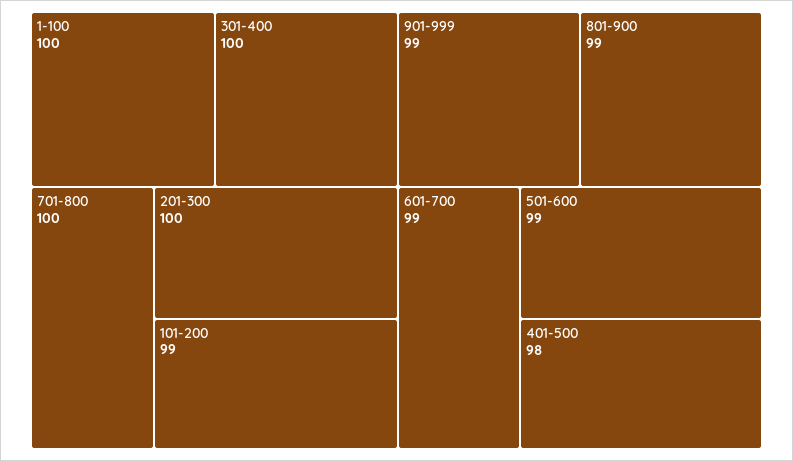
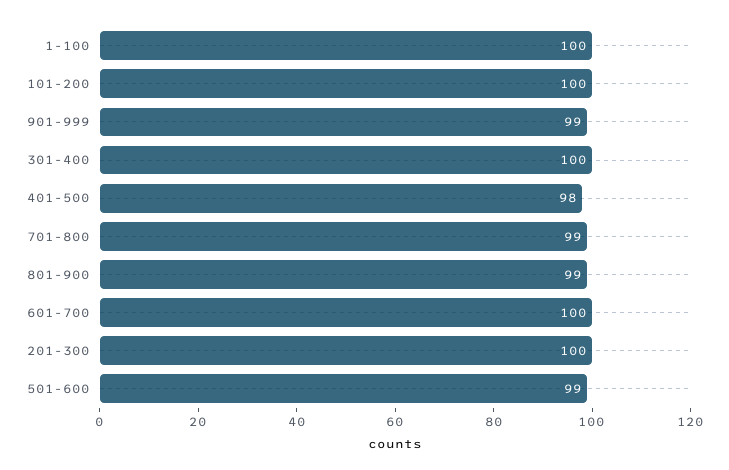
701-800: 100 -> 99
101-200: 99 -> 100
601-700: 99 -> 100

